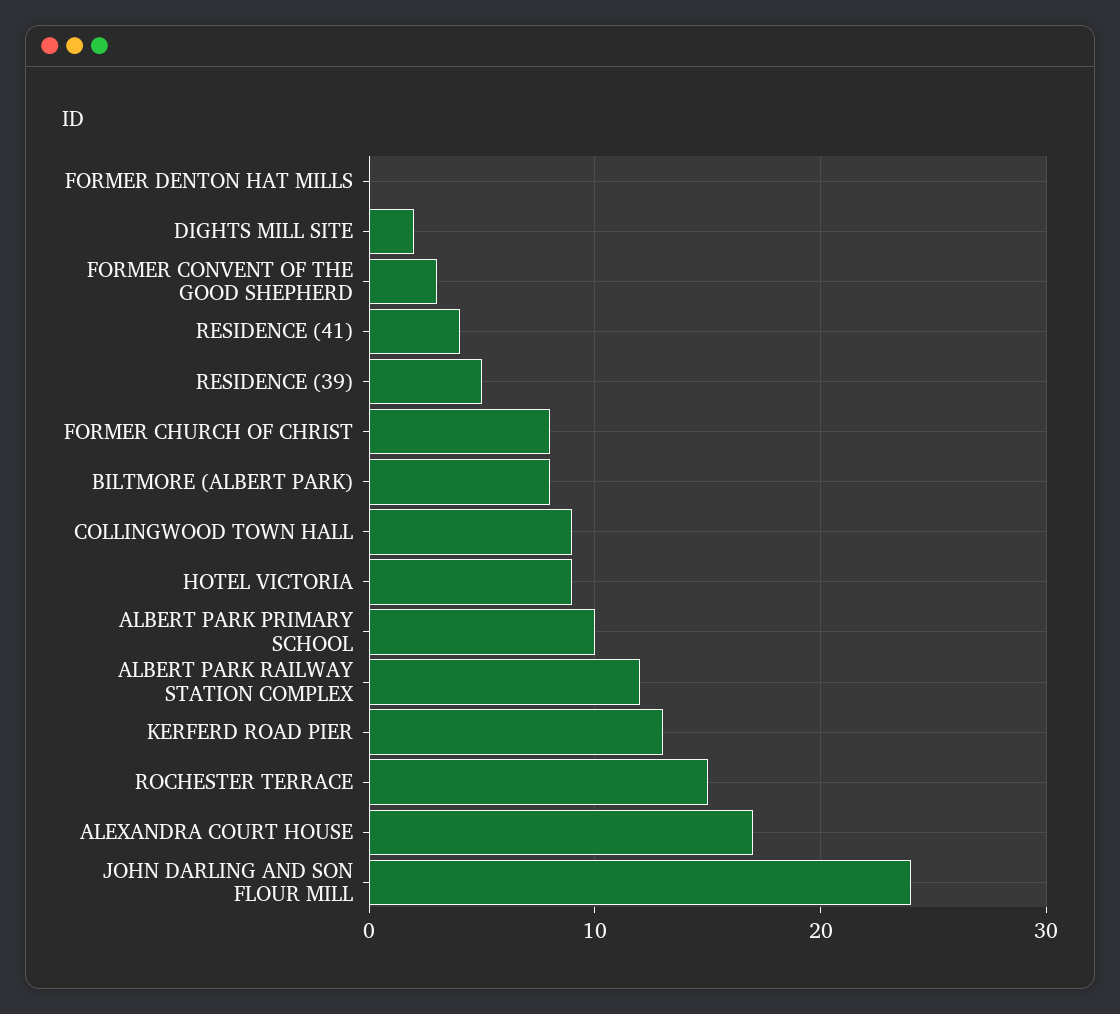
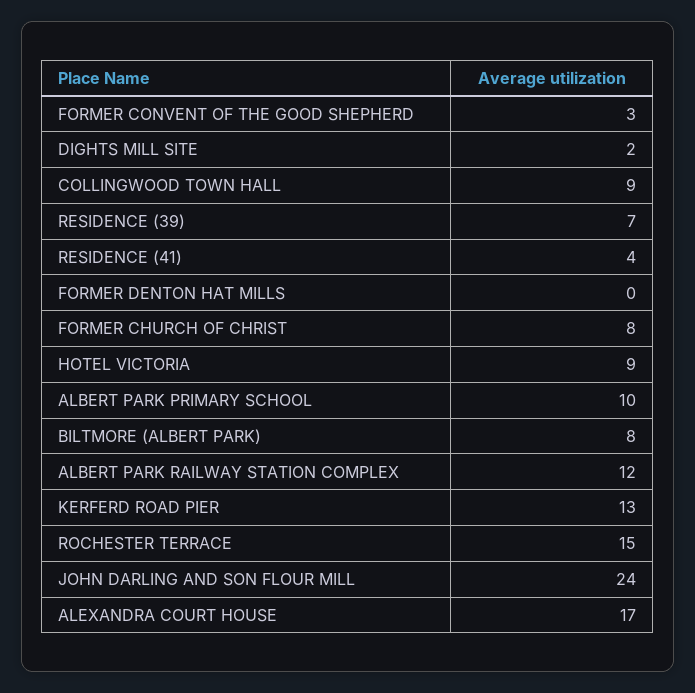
RESIDENCE (39): 5 -> 7

